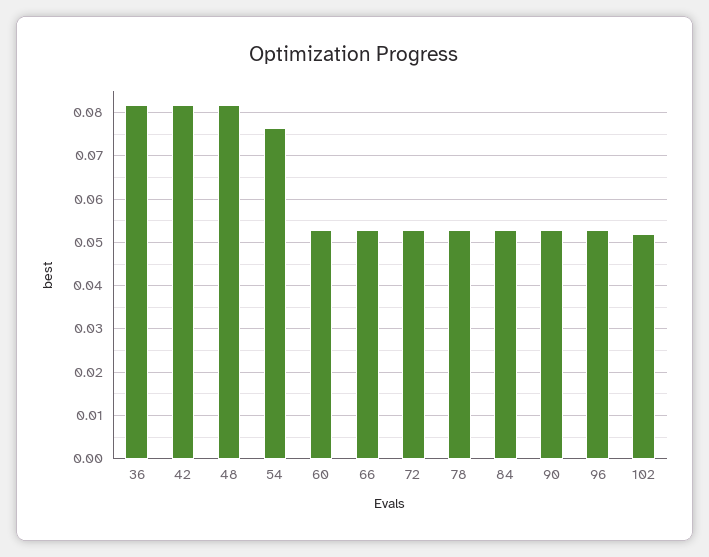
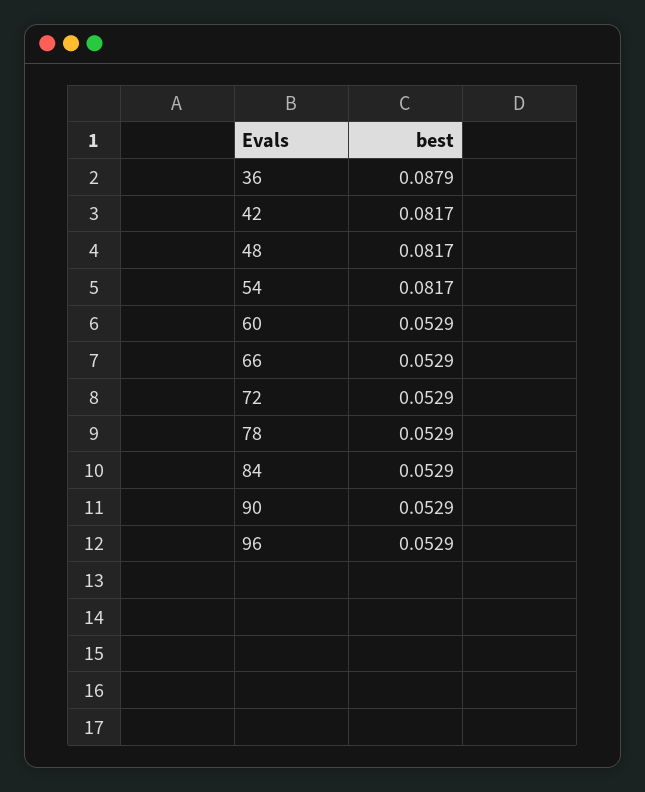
36: 0.082 -> 0.0879
54: 0.076 -> 0.0817
102: 0.052 -> none

